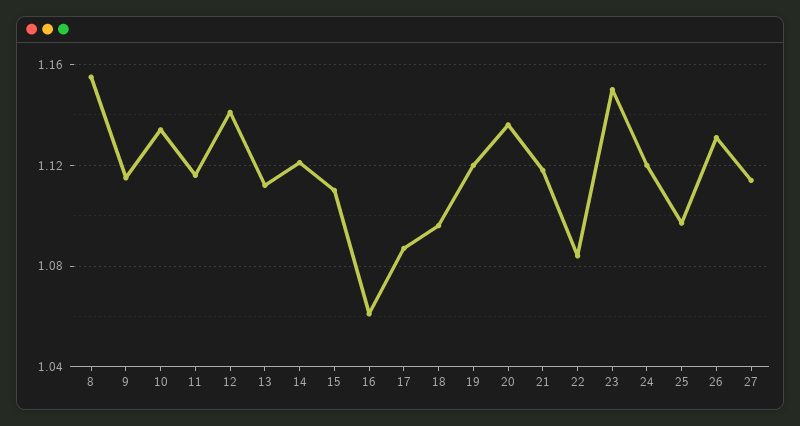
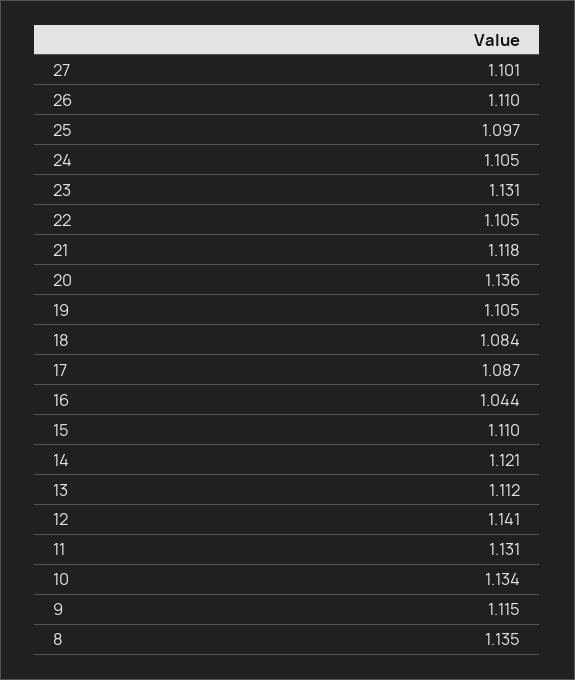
8: 1.155 -> 1.135
11: 1.115 -> 1.131
16: 1.06 -> 1.044
18: 1.095 -> 1.084
19: 1.12 -> 1.105
22: 1.085 -> 1.105
23: 1.15 -> 1.131
24: 1.12 -> 1.105
26: 1.13 -> 1.11
27: 1.115 -> 1.101

